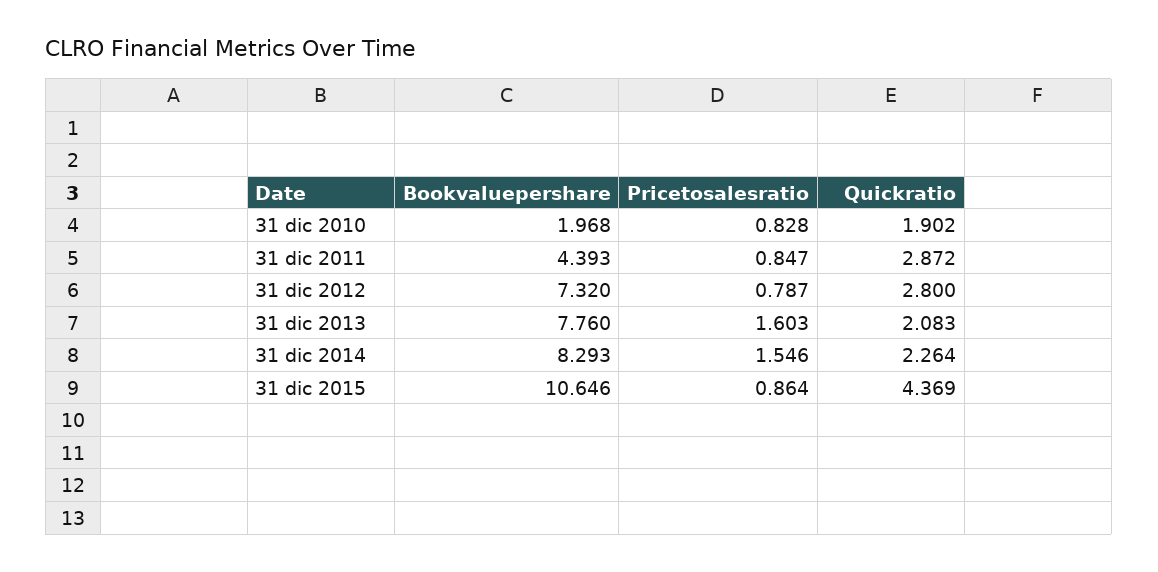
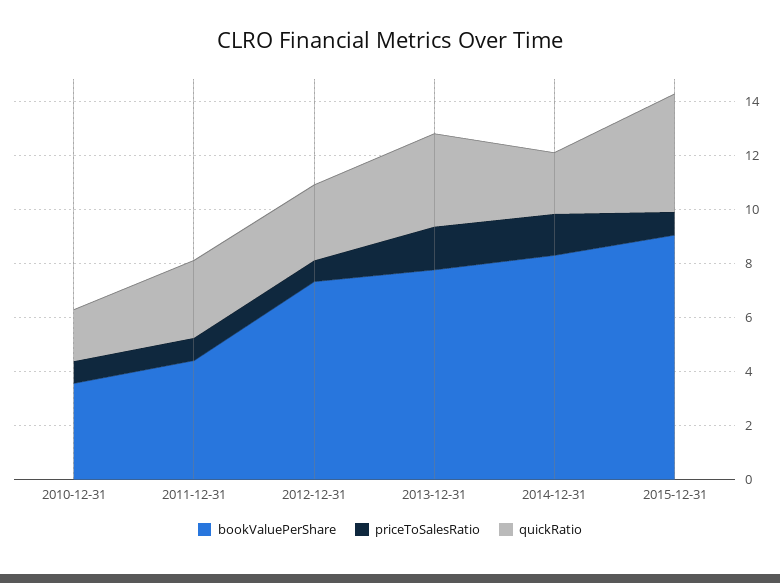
Bookvaluepershare, 31 dic 2010: 1.968 -> 3.5
Quickratio, 31 dic 2013: 2.083 -> 3.5
Bookvaluepershare, 31 dic 2015: 10.646 -> 9

